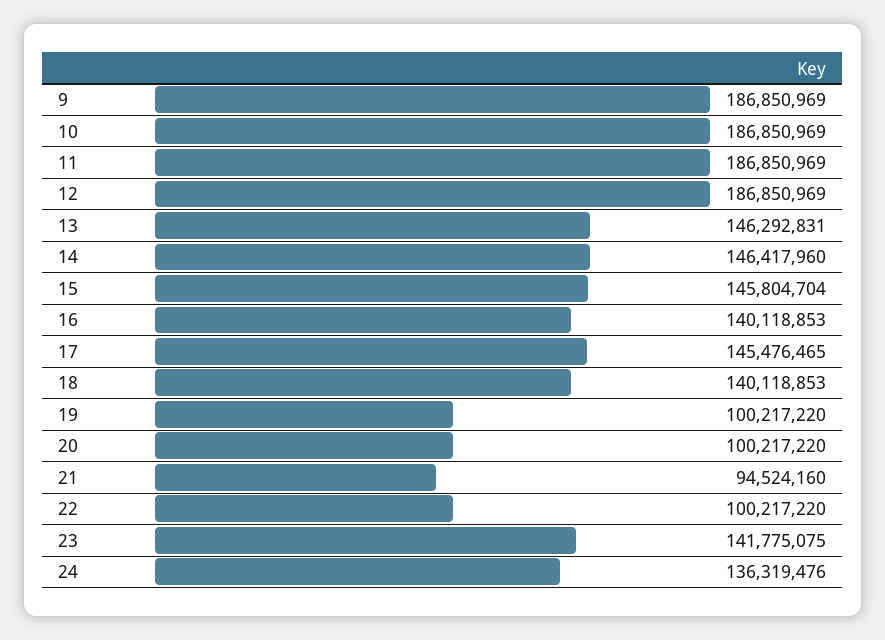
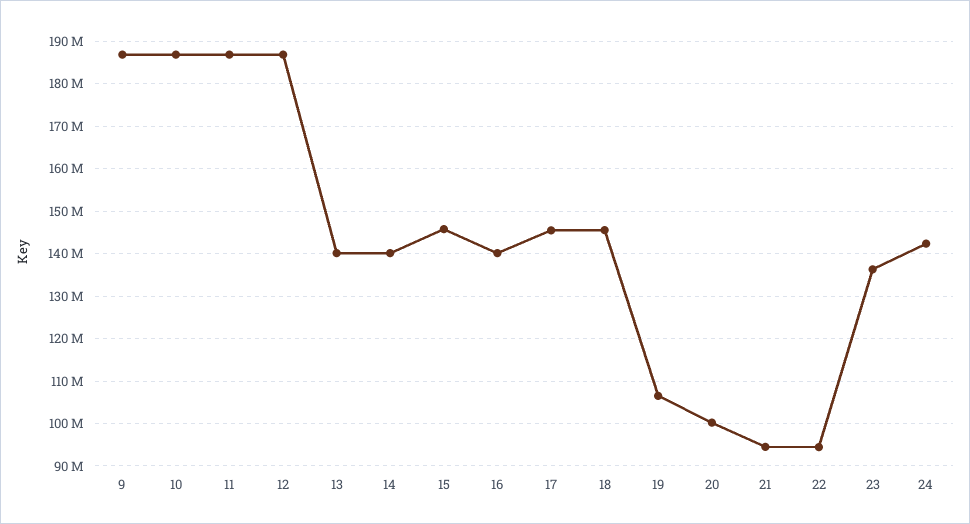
13: 146292831 -> 140000000
14: 146417960 -> 140000000
18: 140118853 -> 146000000
19: 100217220 -> 106000000
22: 100217220 -> 94000000
23: 141775075 -> 136000000
24: 136319476 -> 142000000

